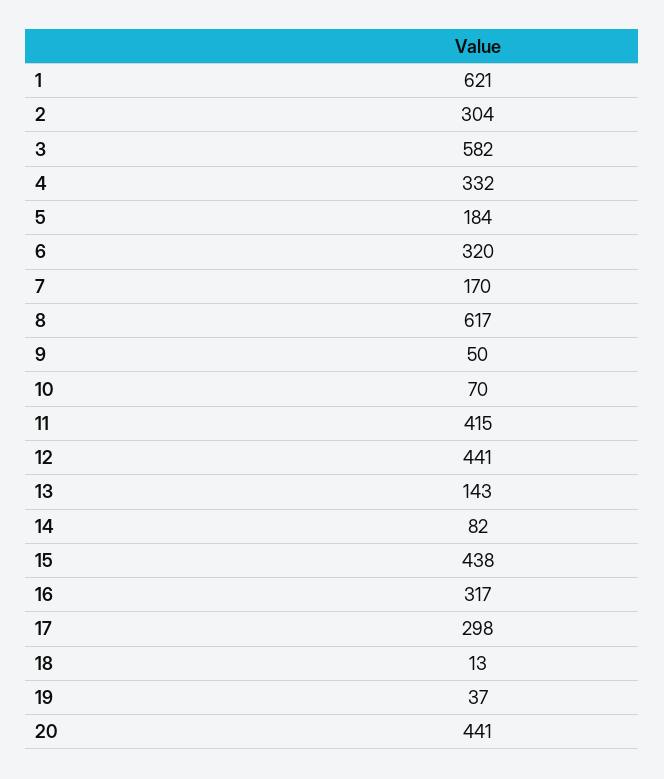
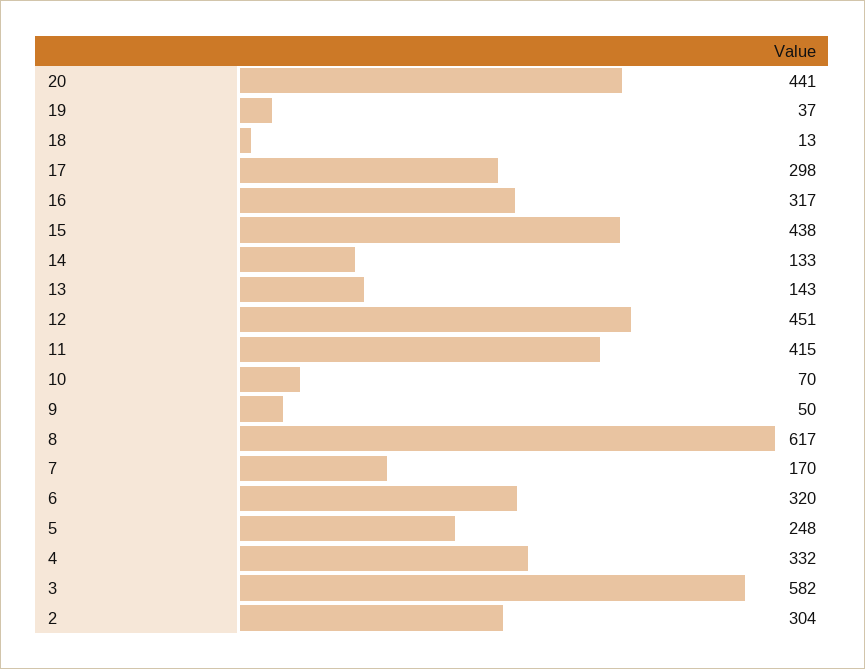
1: 621 -> none
5: 184 -> 248
12: 441 -> 451
14: 82 -> 133

